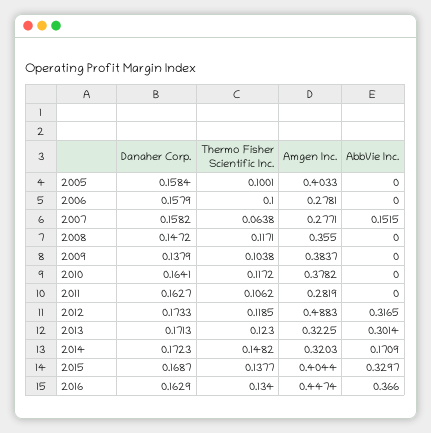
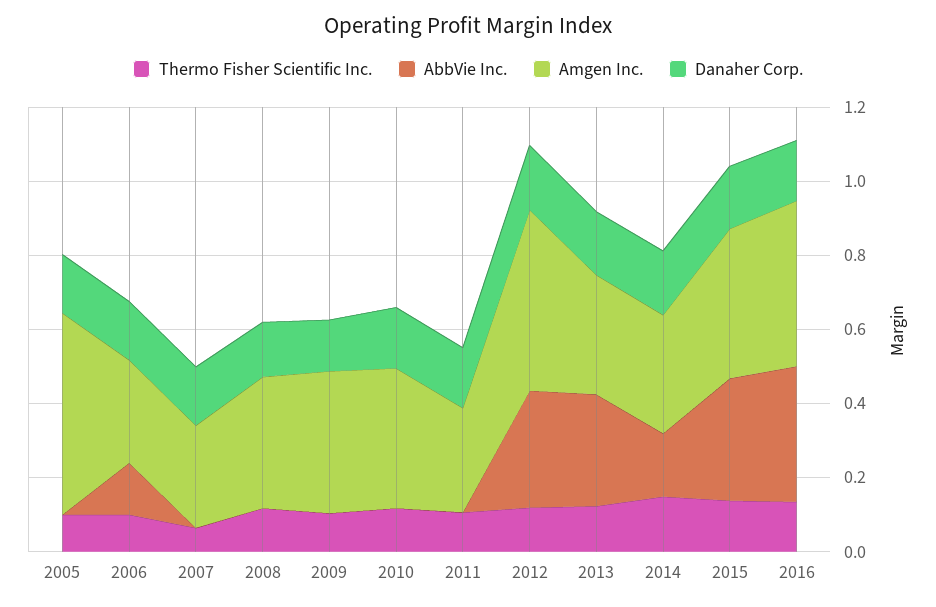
Amgen Inc., 2005: 0.4033 -> 0.55
AbbVie Inc., 2006: 0 -> 0.15
AbbVie Inc., 2007: 0.1515 -> 0

